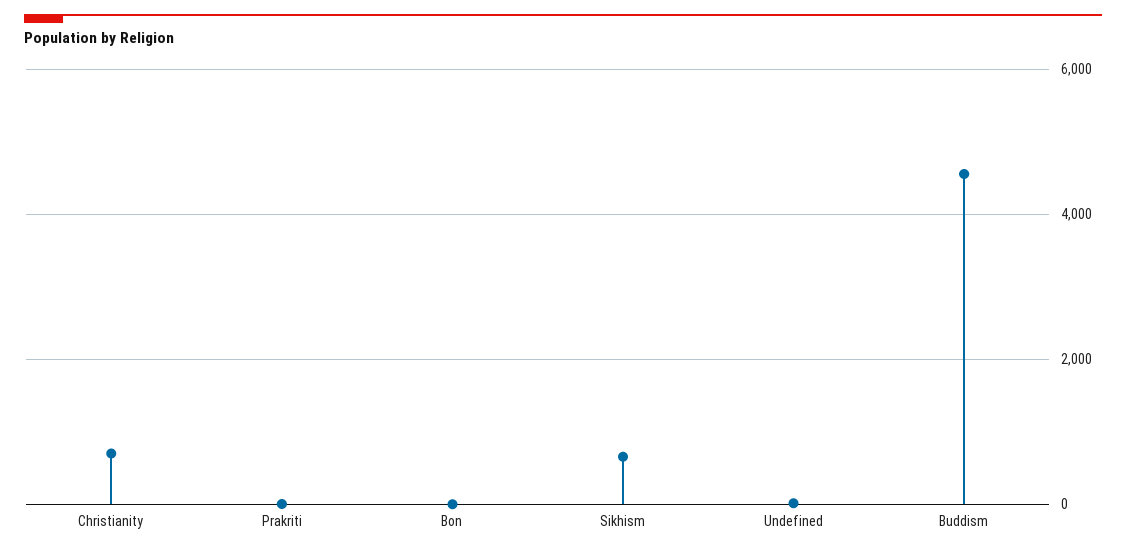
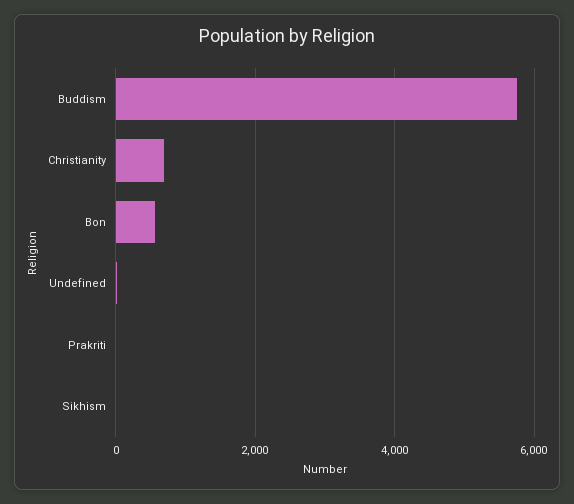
Bon: 0 -> 600
Sikhism: 600 -> 0
Buddism: 4600 -> 5800

